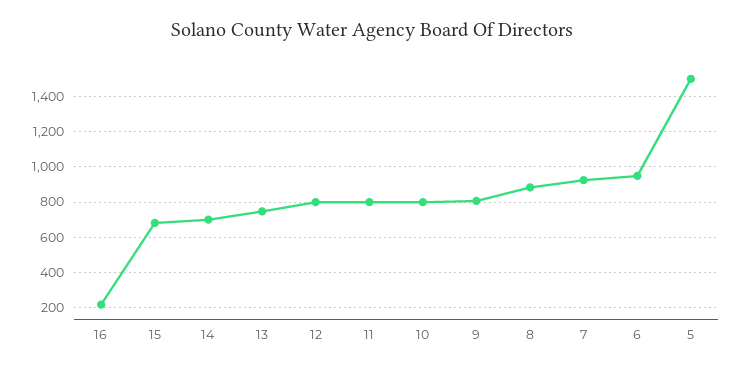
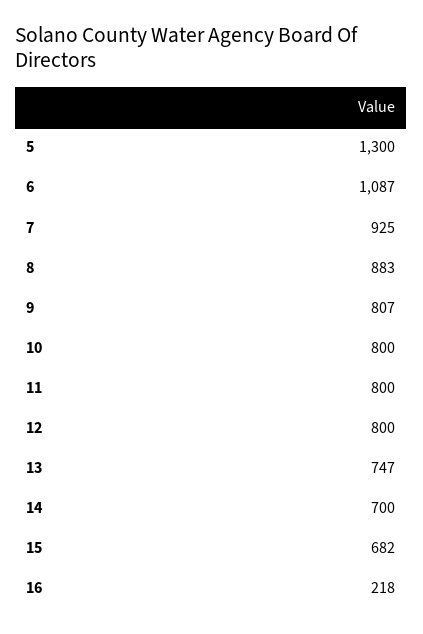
6: 950 -> 1087
5: 1500 -> 1300

